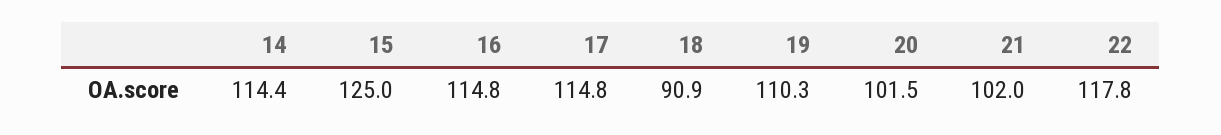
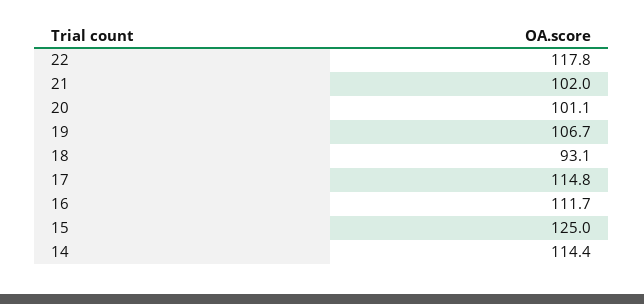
16: 114.8 -> 111.7
18: 90.9 -> 93.1
19: 110.3 -> 106.7
20: 101.5 -> 101.1

